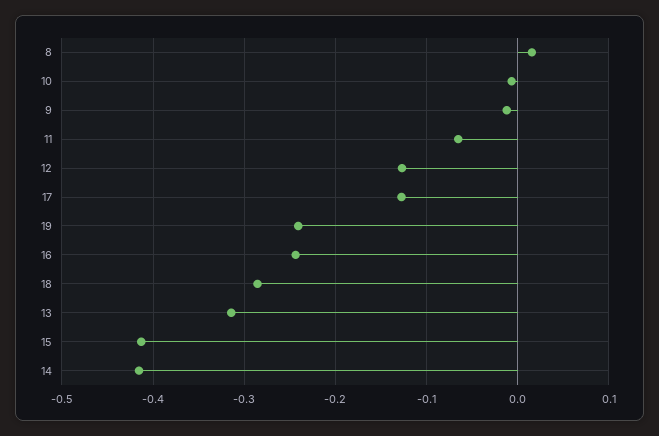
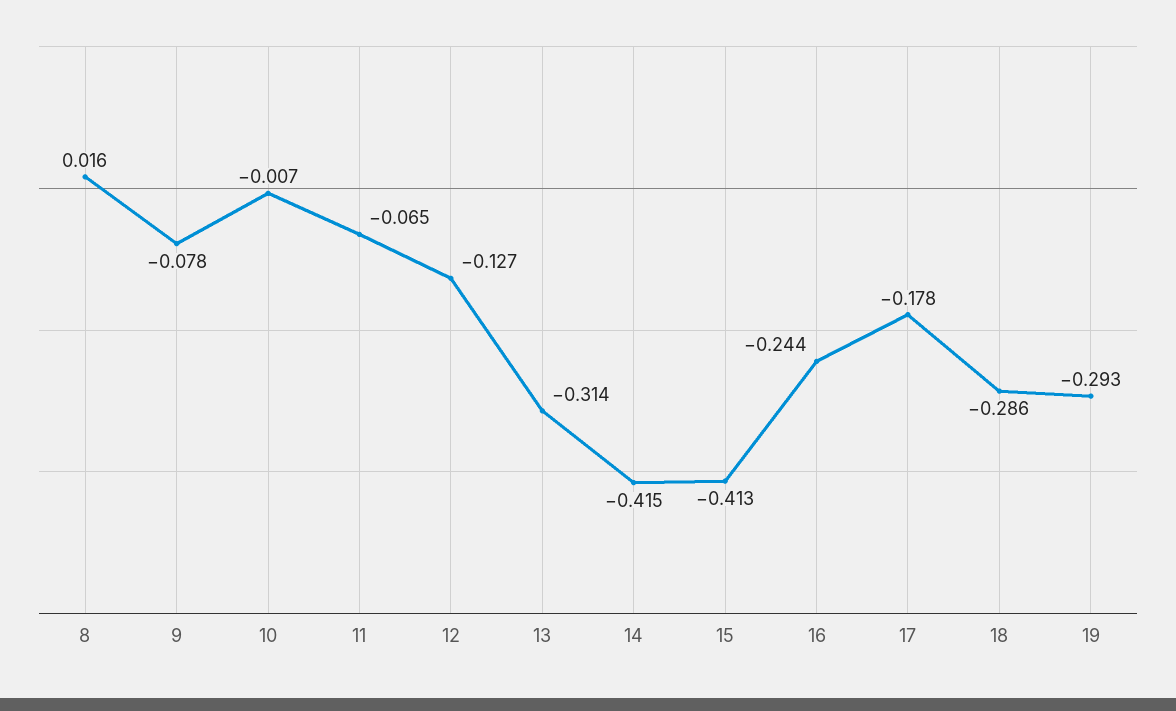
9: -0.01 -> -0.078
17: -0.13 -> -0.178
19: -0.24 -> -0.293

